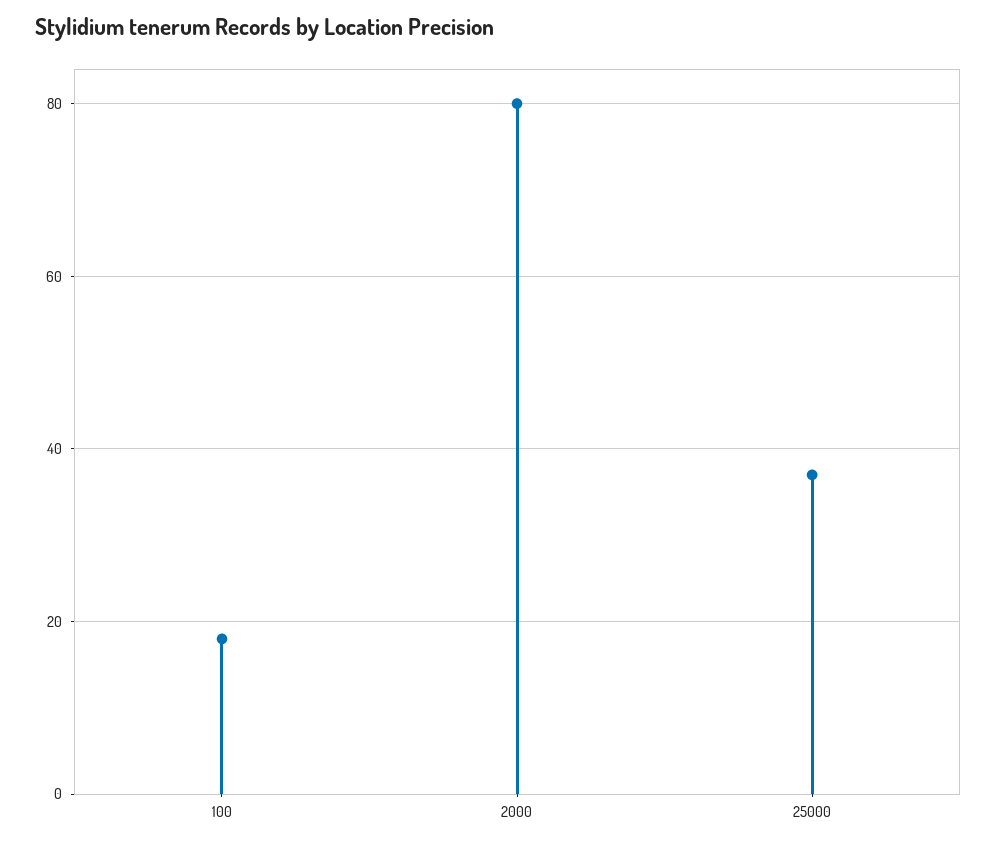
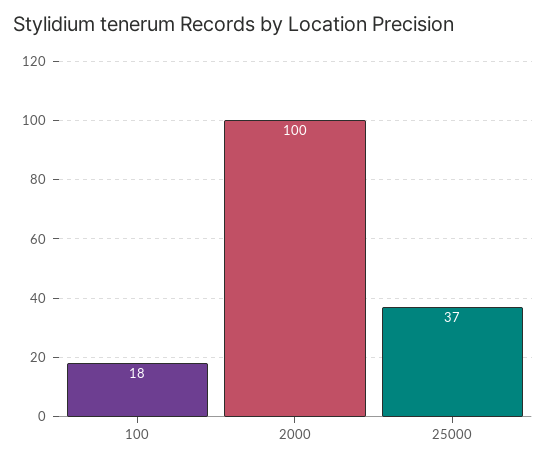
2000: 80 -> 100

